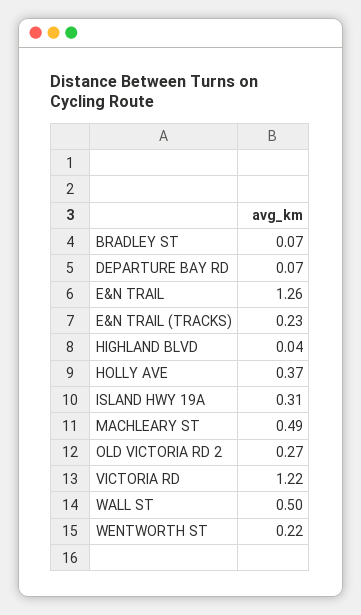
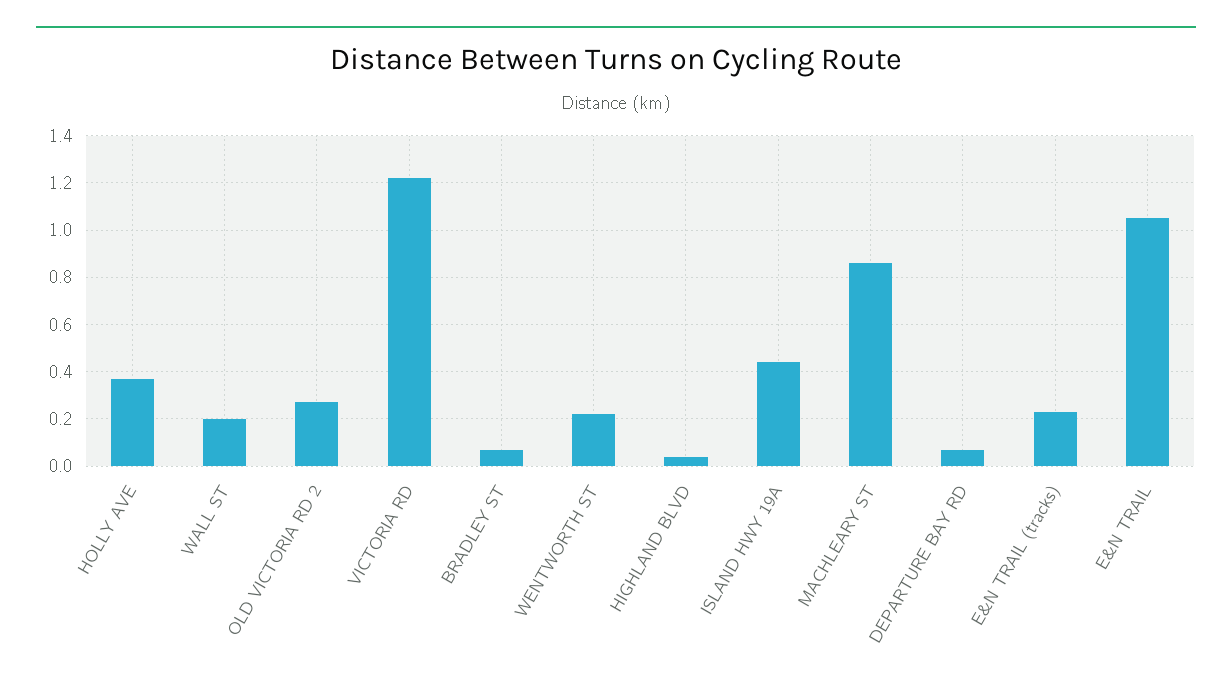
E&N TRAIL: 1.26 -> 1.05
ISLAND HWY 19A: 0.31 -> 0.45
MACHLEARY ST: 0.49 -> 0.85
WALL ST: 0.5 -> 0.2

